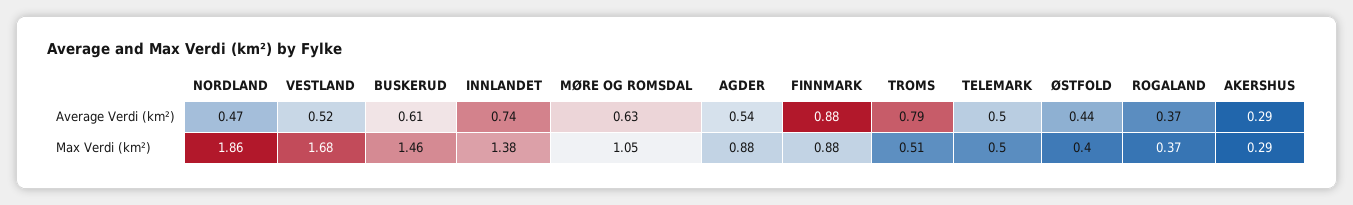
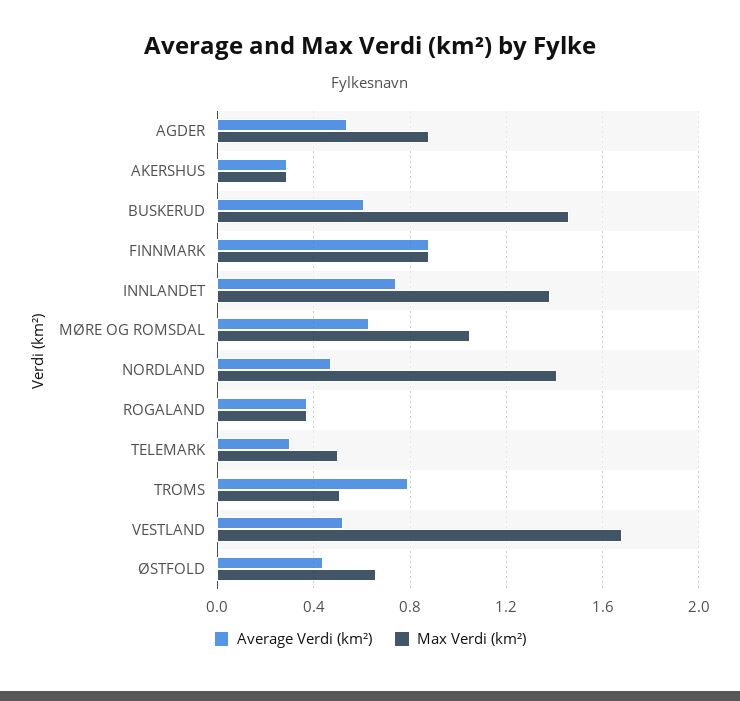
Average Verdi (km²), TELEMARK: 0.5 -> 0.3
Max Verdi (km²), NORDLAND: 1.86 -> 1.4
Max Verdi (km²), ØSTFOLD: 0.4 -> 0.65

